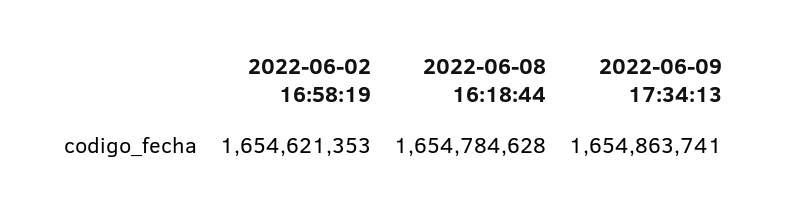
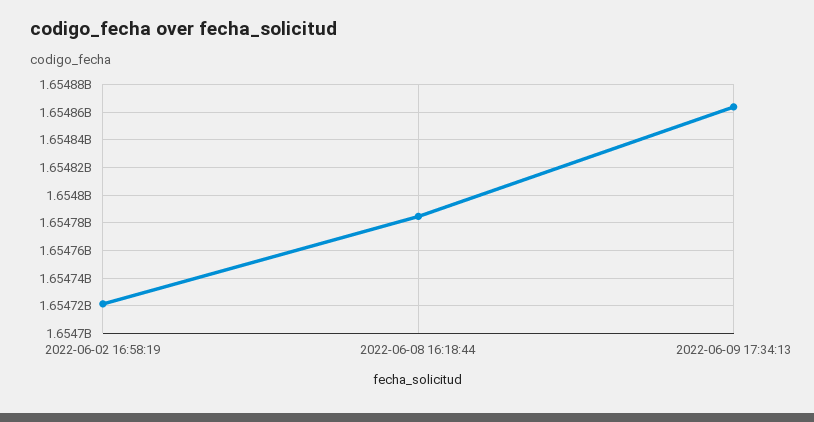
2022-06-02 16:58:19: 1654621353 -> 1654720000

